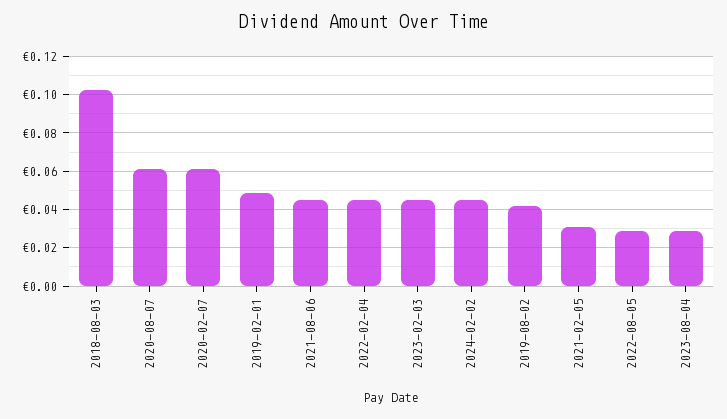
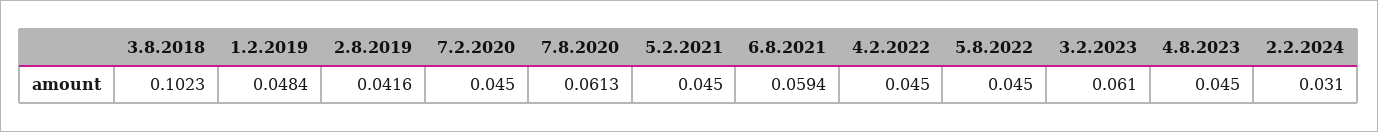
2020-02-07: 0.06 -> 0.045
2021-08-06: 0.045 -> 0.0594
2023-02-03: 0.045 -> 0.061
2024-02-02: 0.045 -> 0.031
2021-02-05: 0.03 -> 0.045
2022-08-05: 0.03 -> 0.045
2023-08-04: 0.03 -> 0.045

